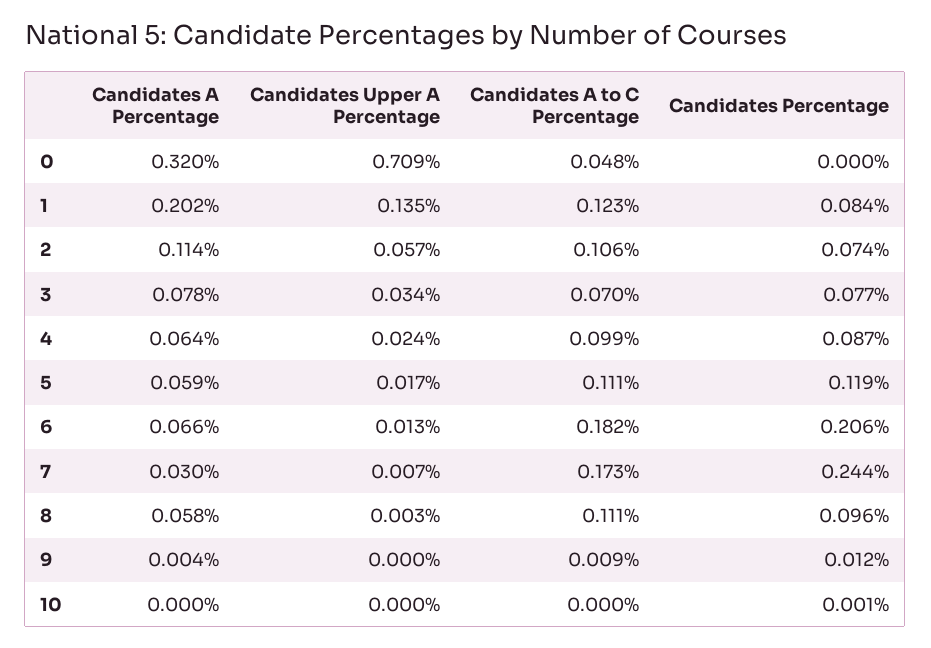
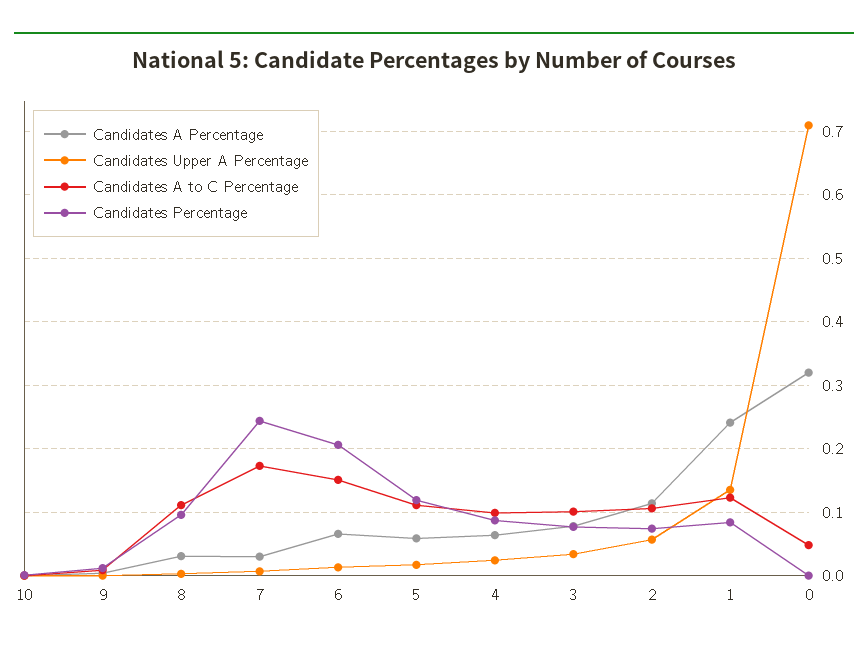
Candidates A Percentage, 1: 0.202 -> 0.24
Candidates A to C Percentage, 3: 0.07 -> 0.1
Candidates A to C Percentage, 6: 0.182 -> 0.15
Candidates A Percentage, 8: 0.058 -> 0.03

